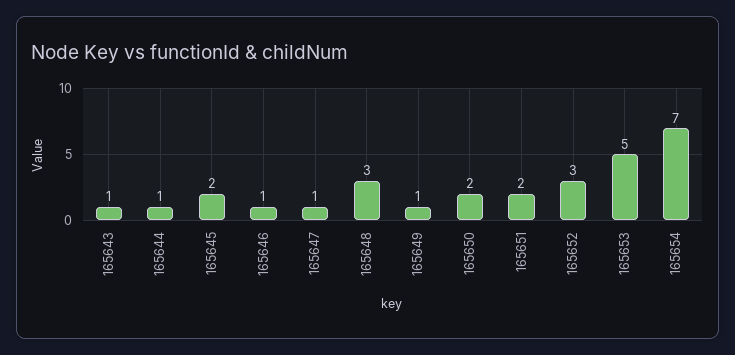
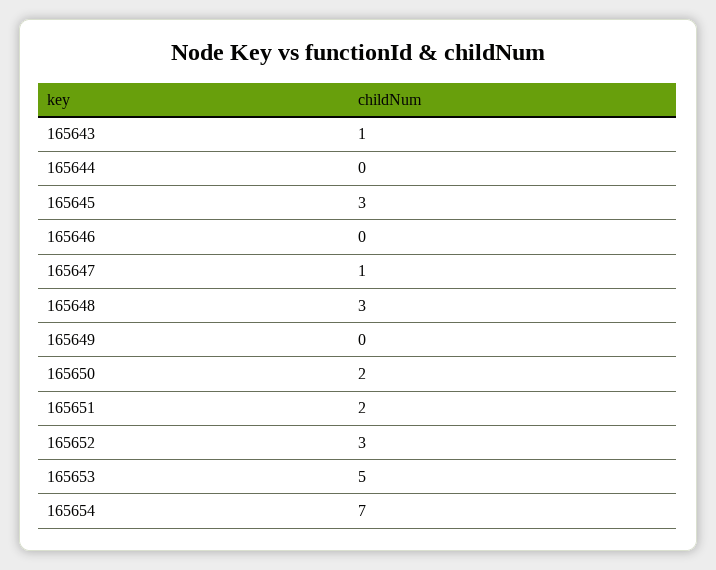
165644: 1 -> 0
165645: 2 -> 3
165646: 1 -> 0
165649: 1 -> 0

